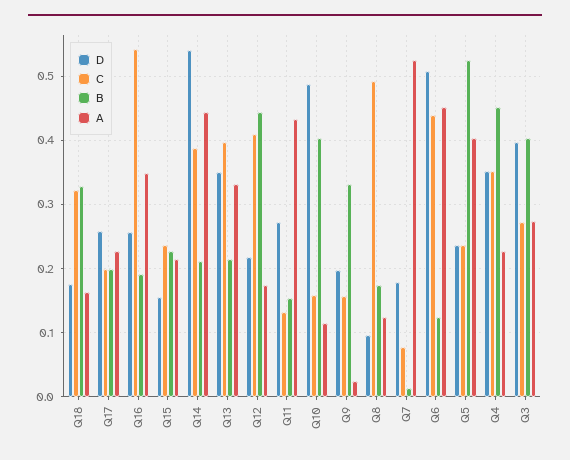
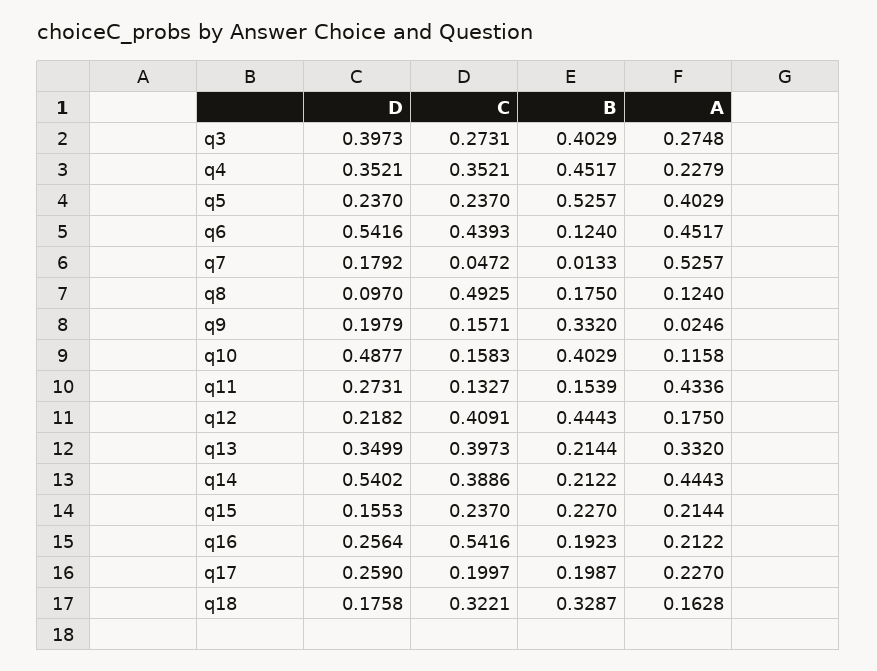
A, Q16: 0.35 -> 0.2122
C, Q7: 0.08 -> 0.0472
D, Q6: 0.51 -> 0.5416

